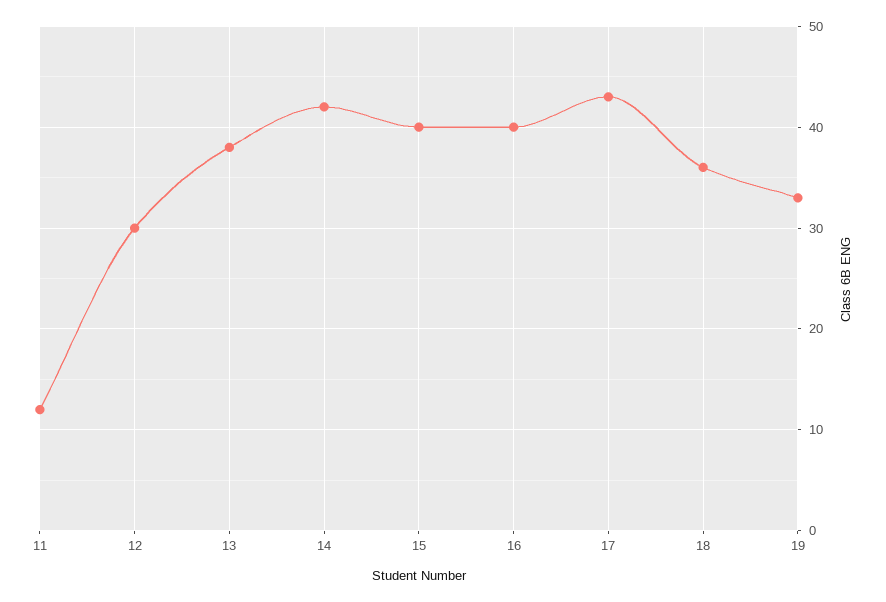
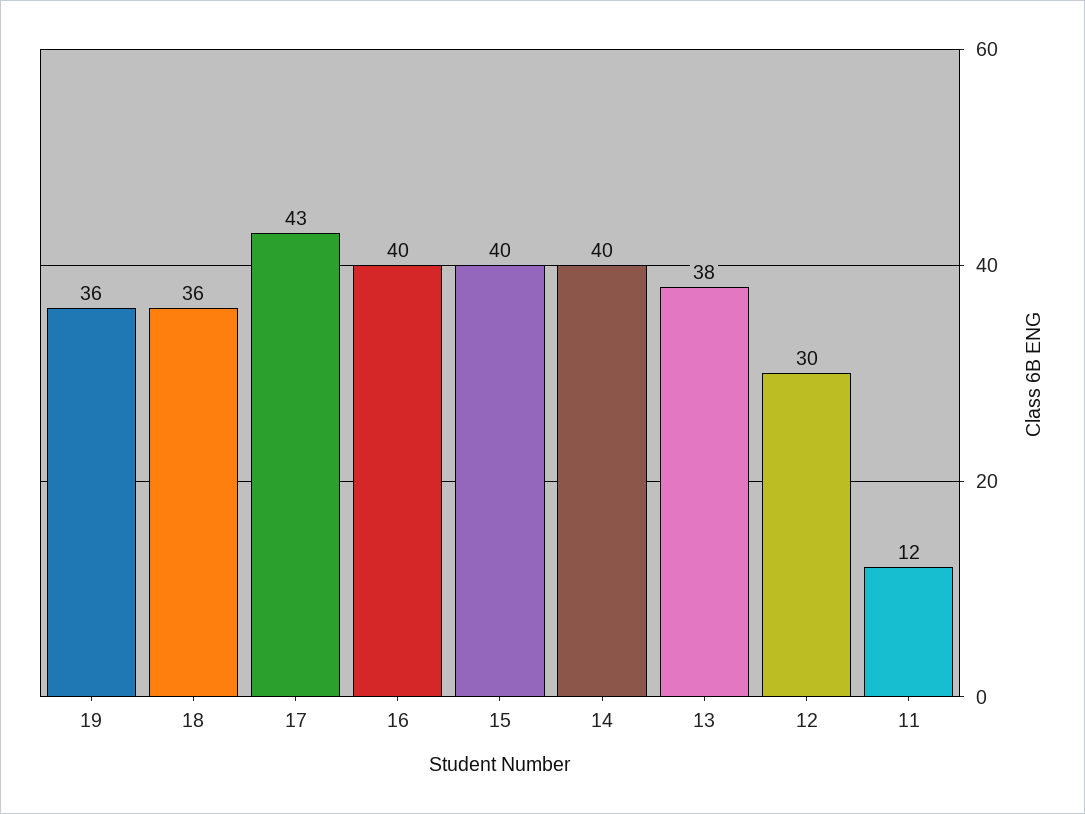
14: 42 -> 40
19: 33 -> 36

